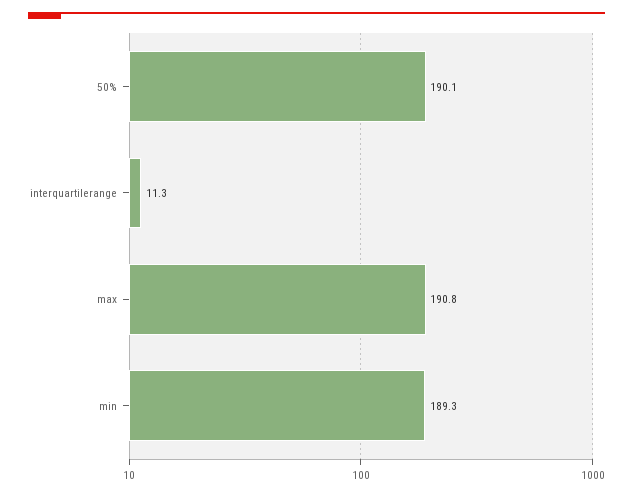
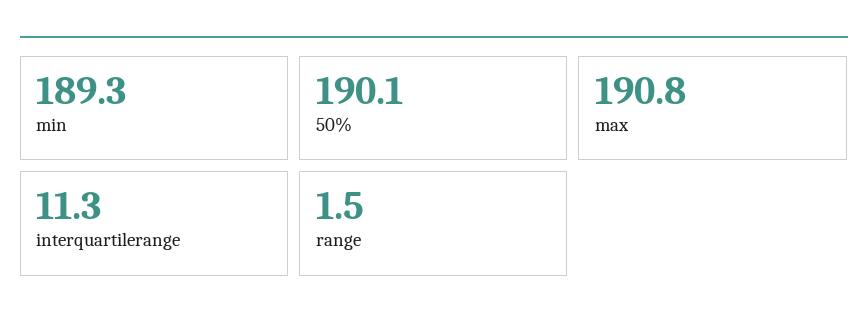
range: none -> 1.5

